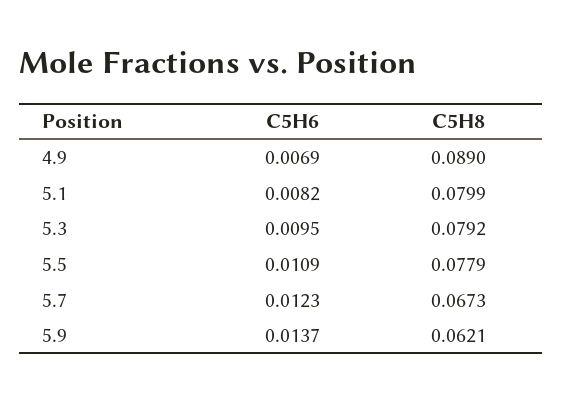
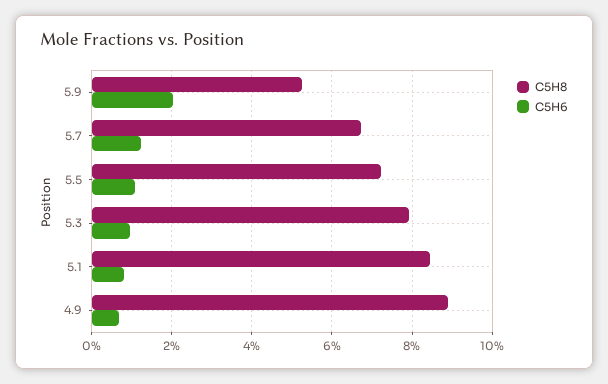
C5H8, 5.1: 0.0799 -> 0.084
C5H8, 5.5: 0.0779 -> 0.072
C5H6, 5.9: 0.0137 -> 0.02
C5H8, 5.9: 0.0621 -> 0.052

